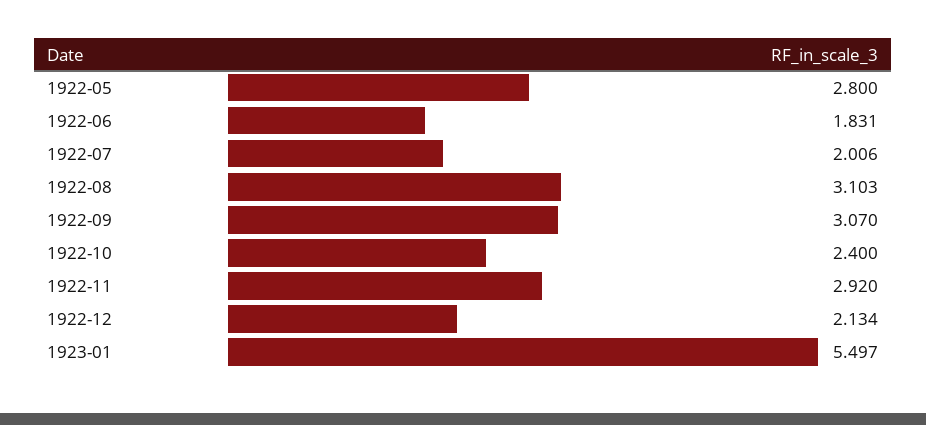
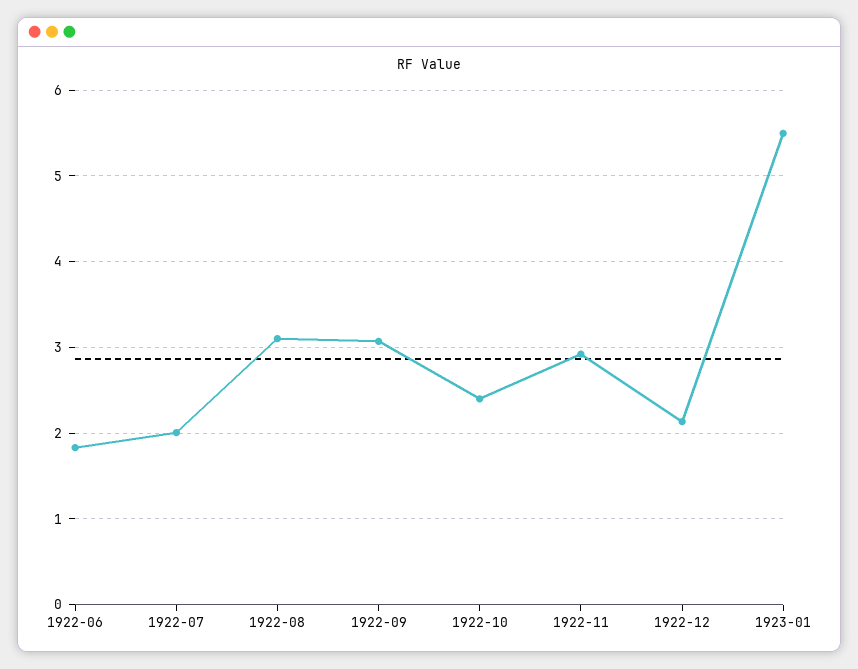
1922-05: 2.8 -> none

